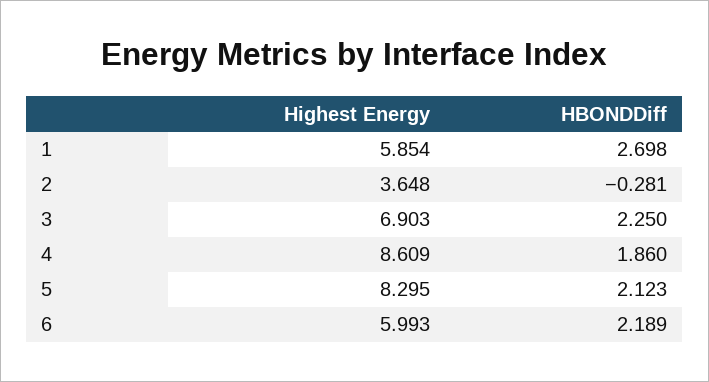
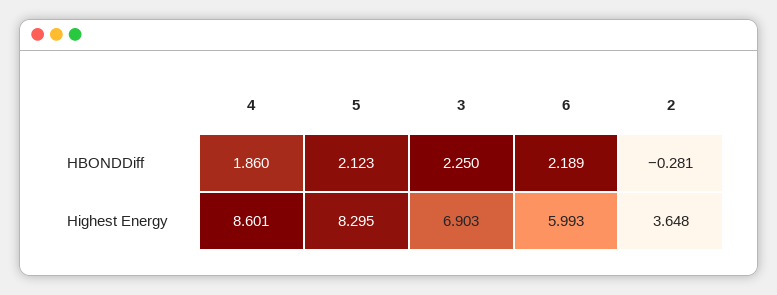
Highest Energy, 1: 5.854 -> none
HBONDDiff, 1: 2.698 -> none
Highest Energy, 4: 8.609 -> 8.601

